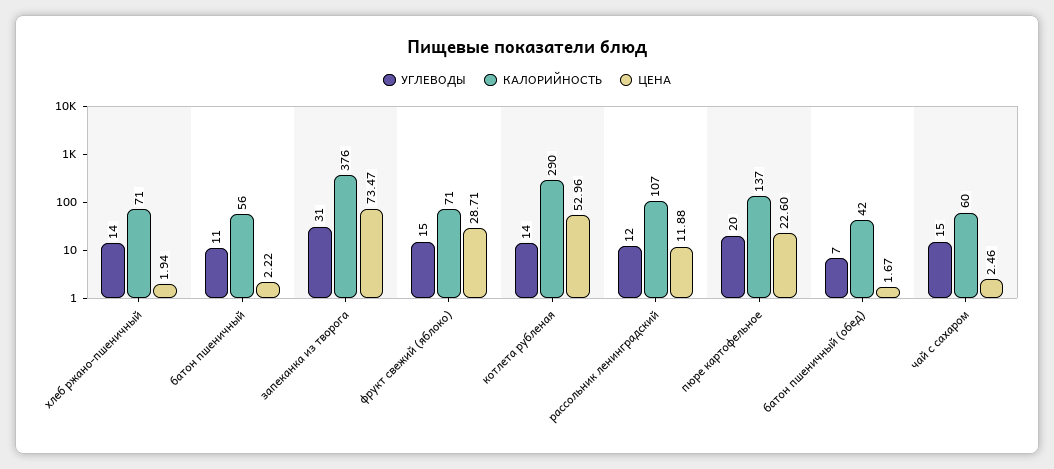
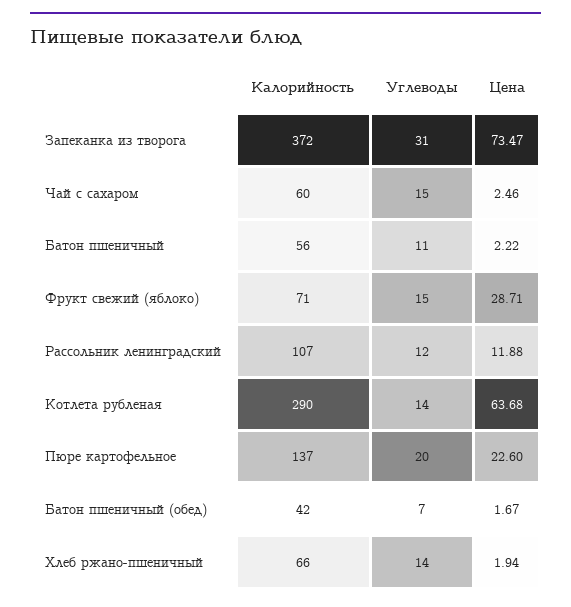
КАЛОРИЙНОСТЬ, хлеб ржано-пшеничный: 71 -> 66
КАЛОРИЙНОСТЬ, запеканка из творога: 376 -> 372
ЦЕНА, котлета рубленая: 52.96 -> 63.68

